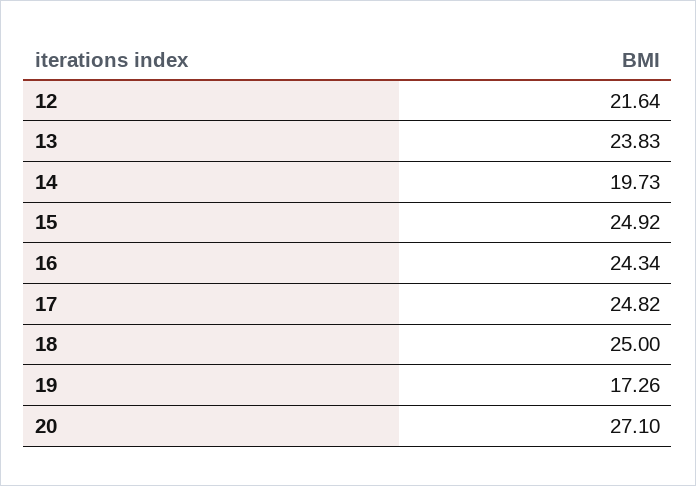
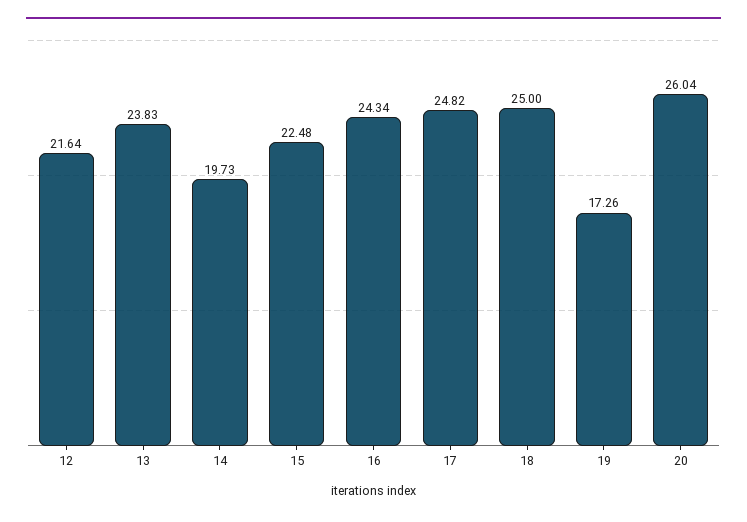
15: 24.92 -> 22.48
20: 27.1 -> 26.04

